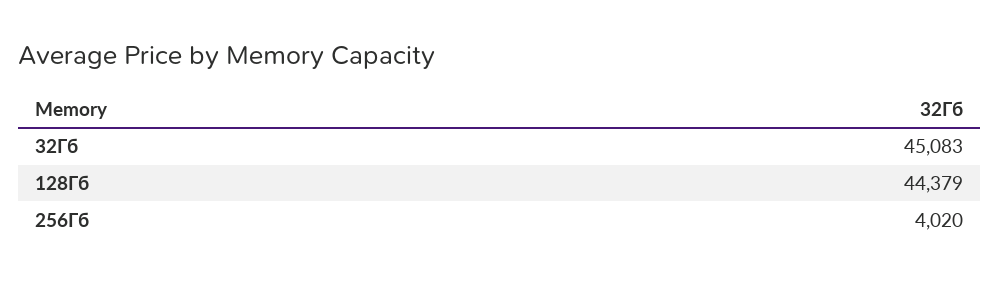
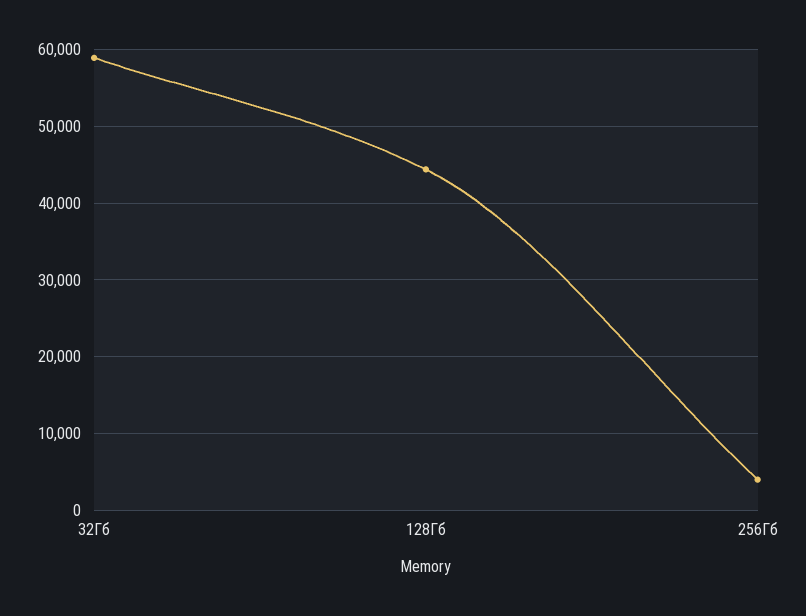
32Гб: 45083 -> 59000

